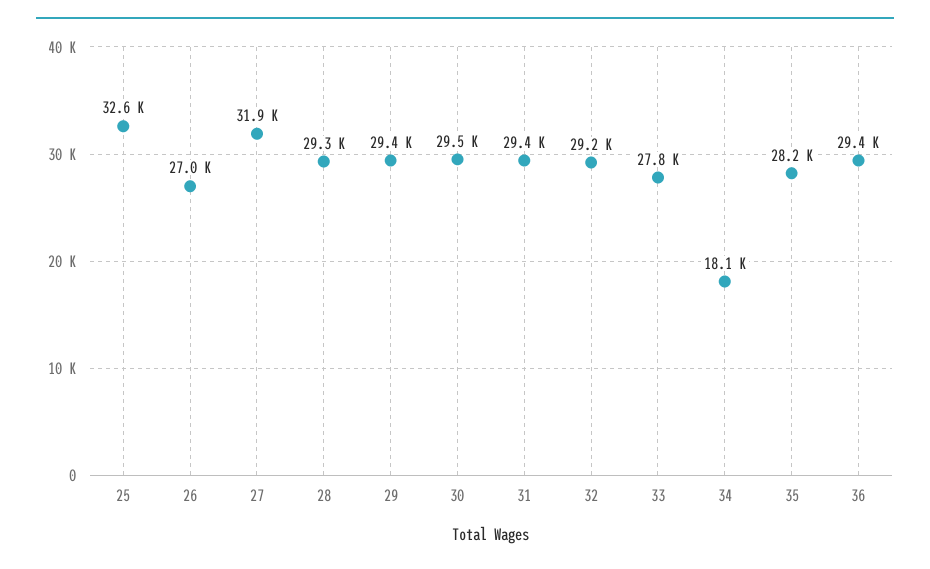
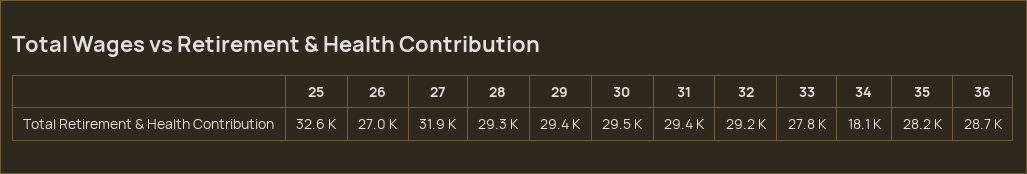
36: 29400 -> 28700

